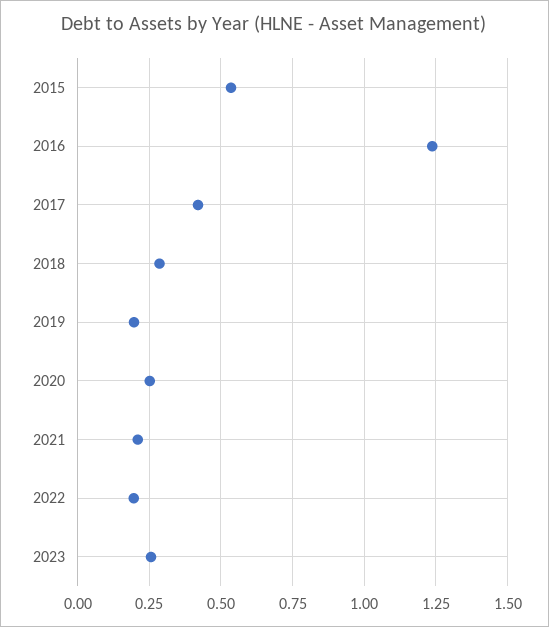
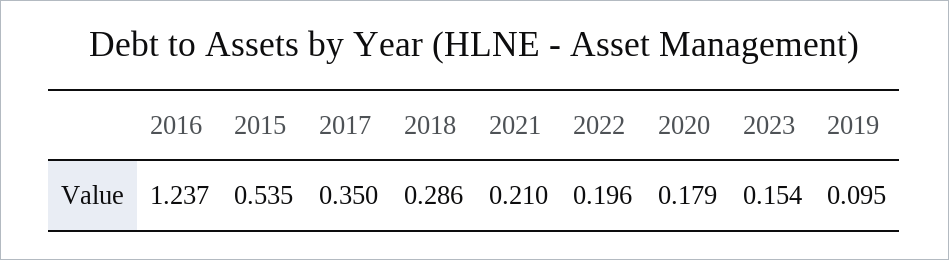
2017: 0.425 -> 0.35
2019: 0.2 -> 0.095
2020: 0.25 -> 0.179
2023: 0.25 -> 0.154

